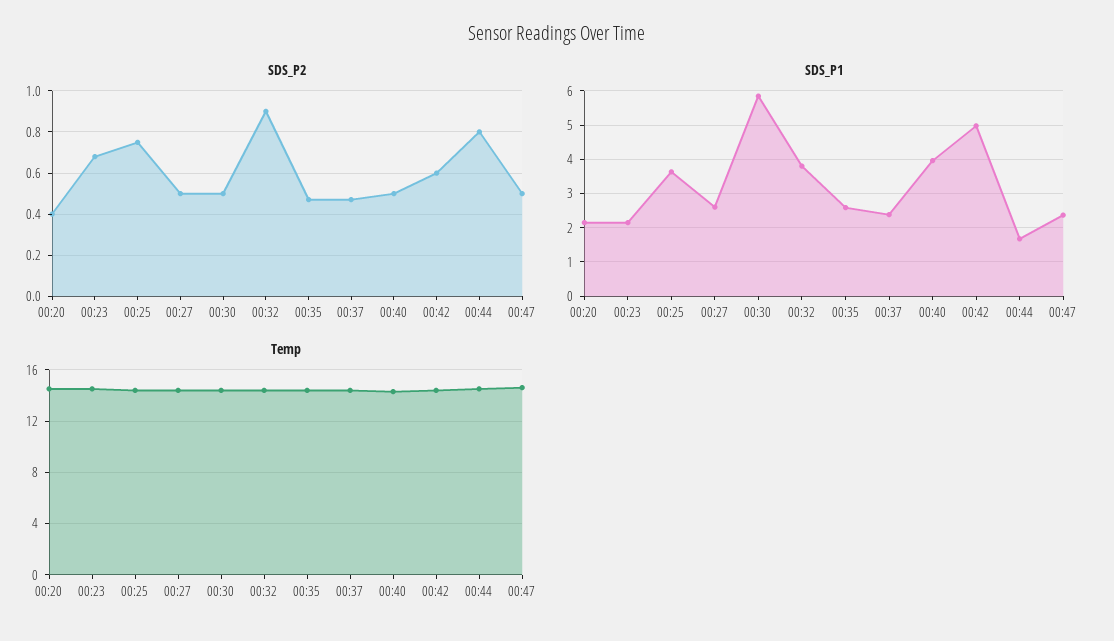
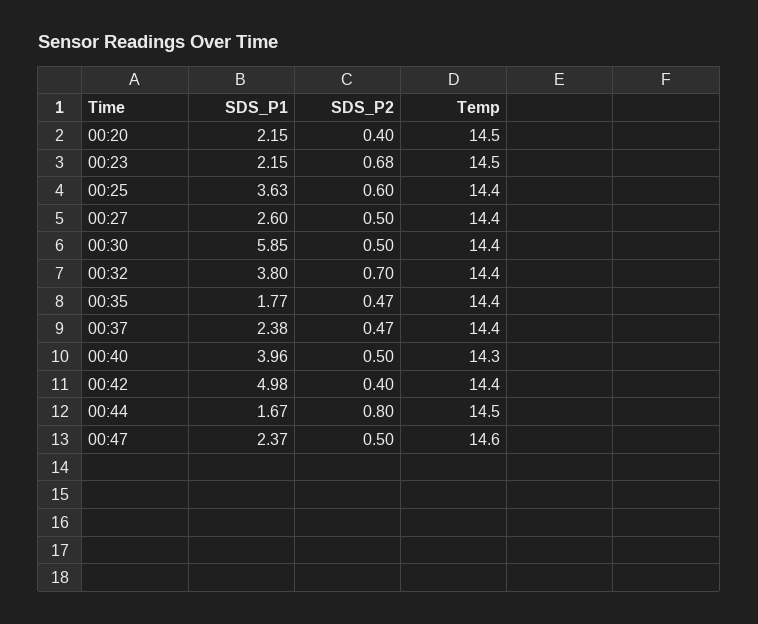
SDS_P2, 00:25: 0.75 -> 0.6
SDS_P2, 00:32: 0.9 -> 0.7
SDS_P2, 00:42: 0.6 -> 0.4
SDS_P1, 00:35: 2.6 -> 1.77

